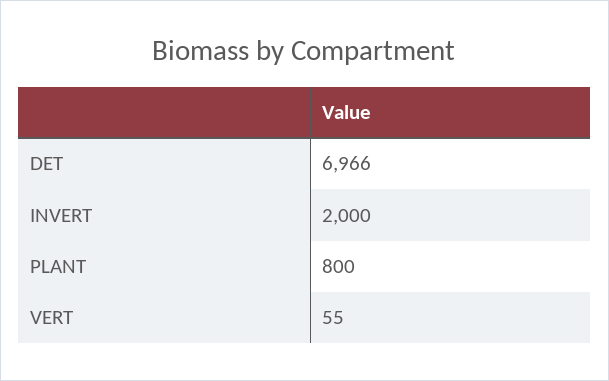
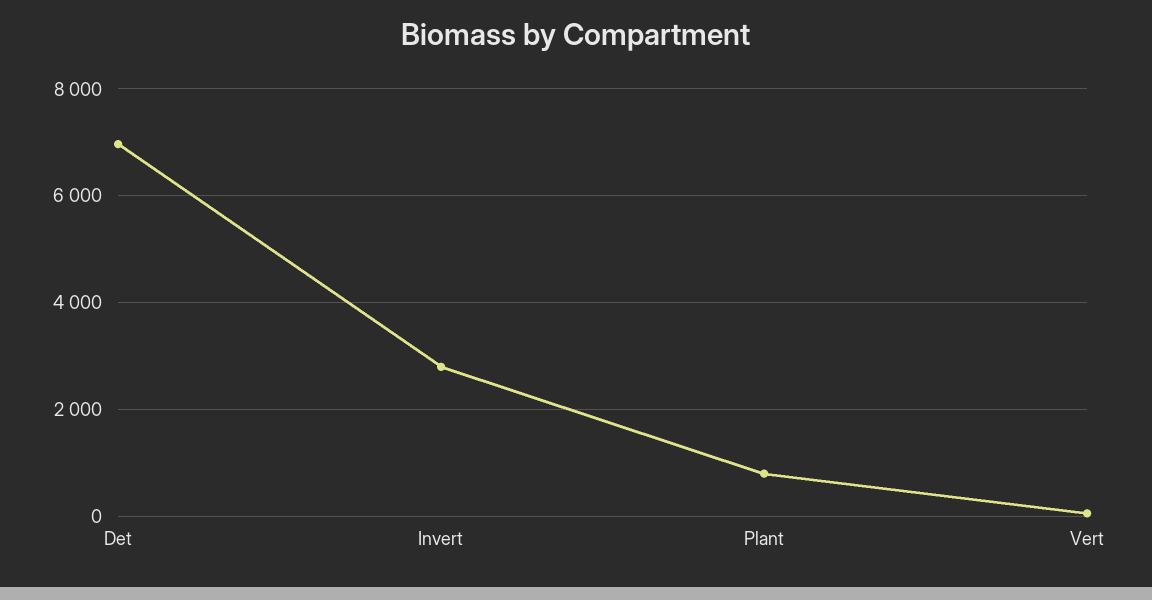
INVERT: 2000 -> 2800

